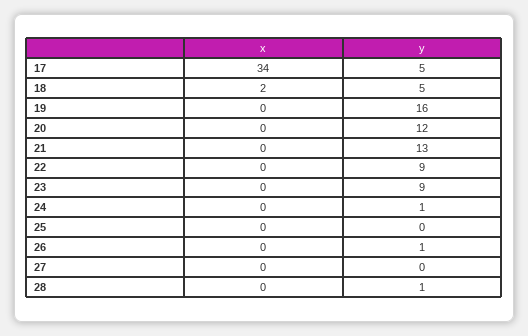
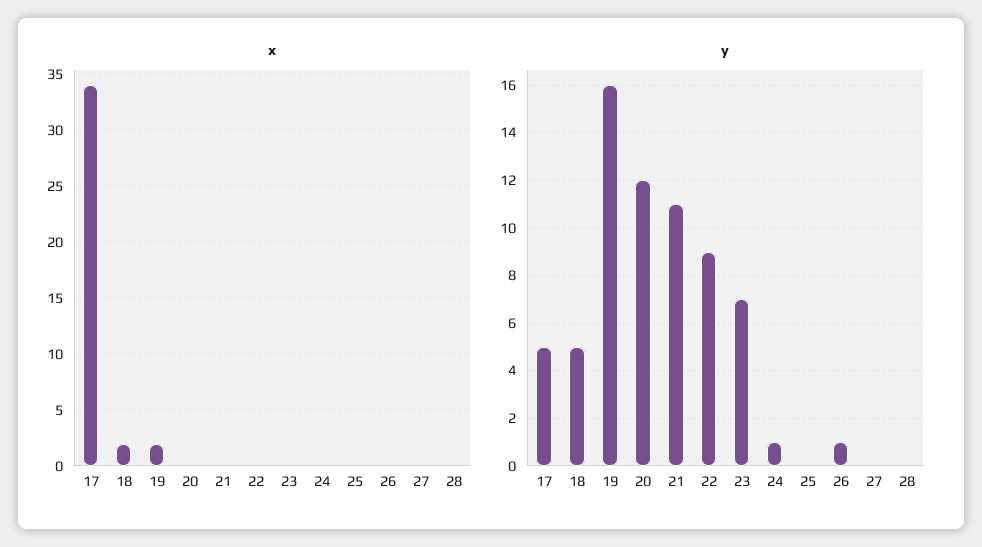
x, 19: 0 -> 2
y, 21: 13 -> 11
y, 23: 9 -> 7
y, 28: 1 -> 0

